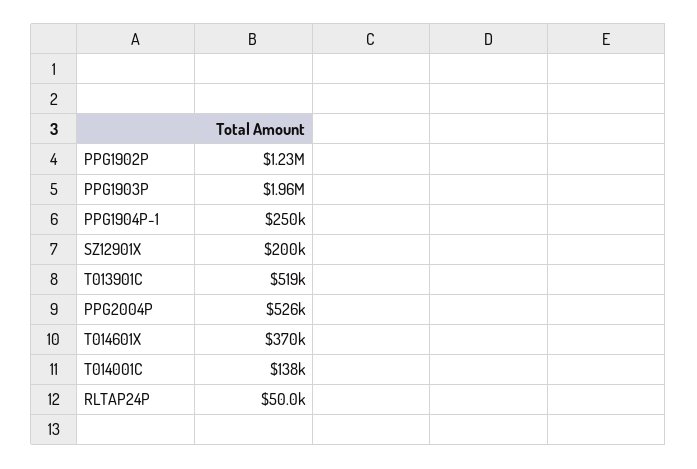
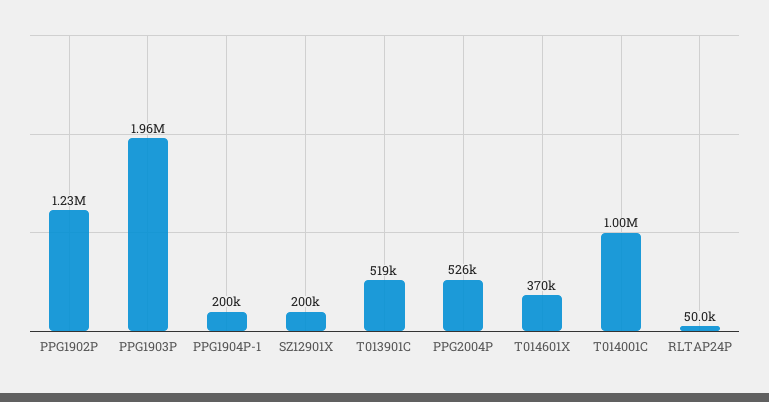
PPG1904P-1: 250000 -> 200000
T014001C: 138000 -> 1000000

